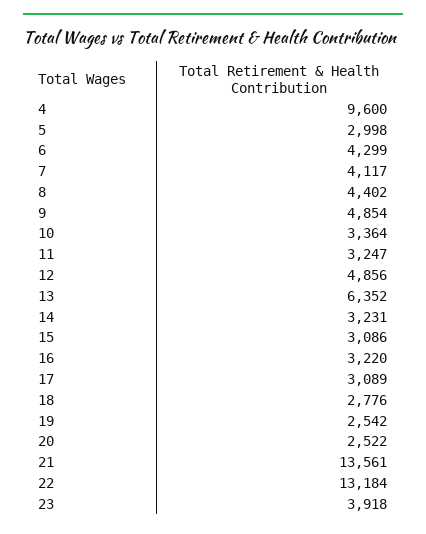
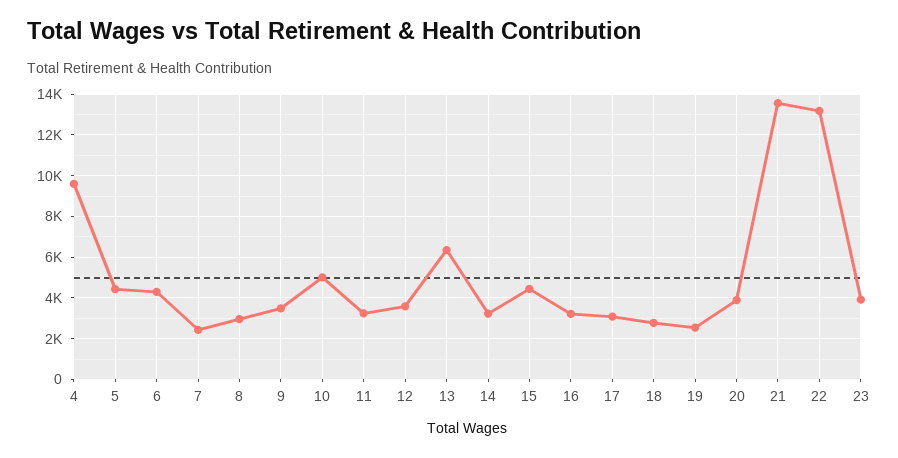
5: 2998 -> 4500
7: 4117 -> 2500
8: 4402 -> 3000
9: 4854 -> 3500
10: 3364 -> 5000
12: 4856 -> 3500
15: 3086 -> 4500
20: 2522 -> 4000

